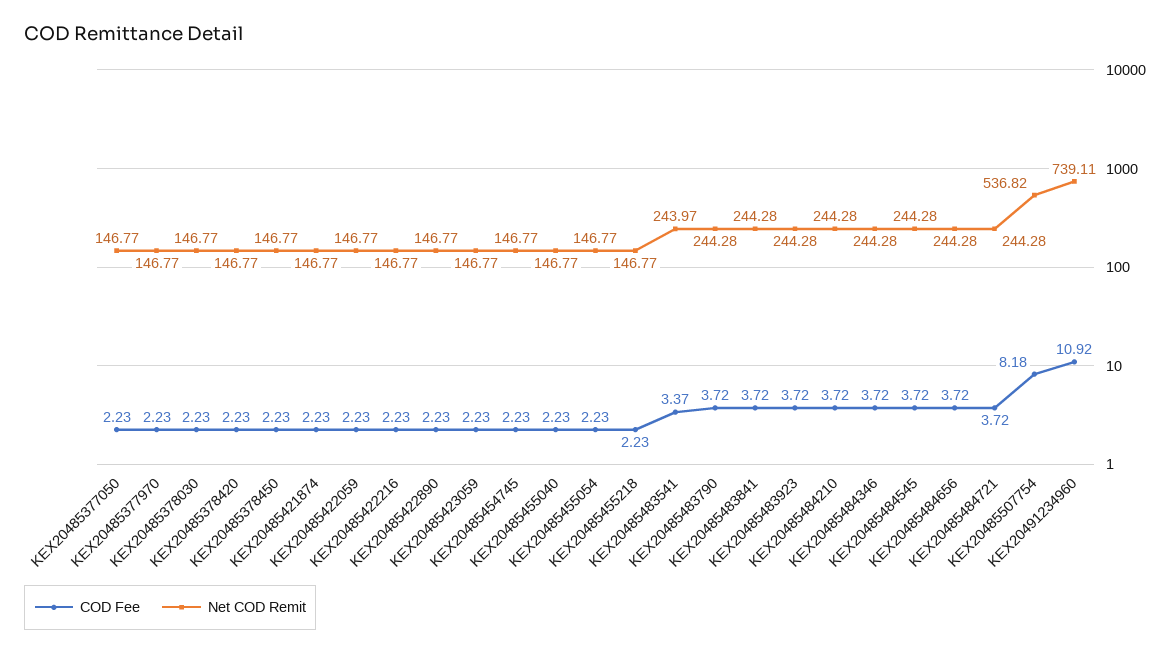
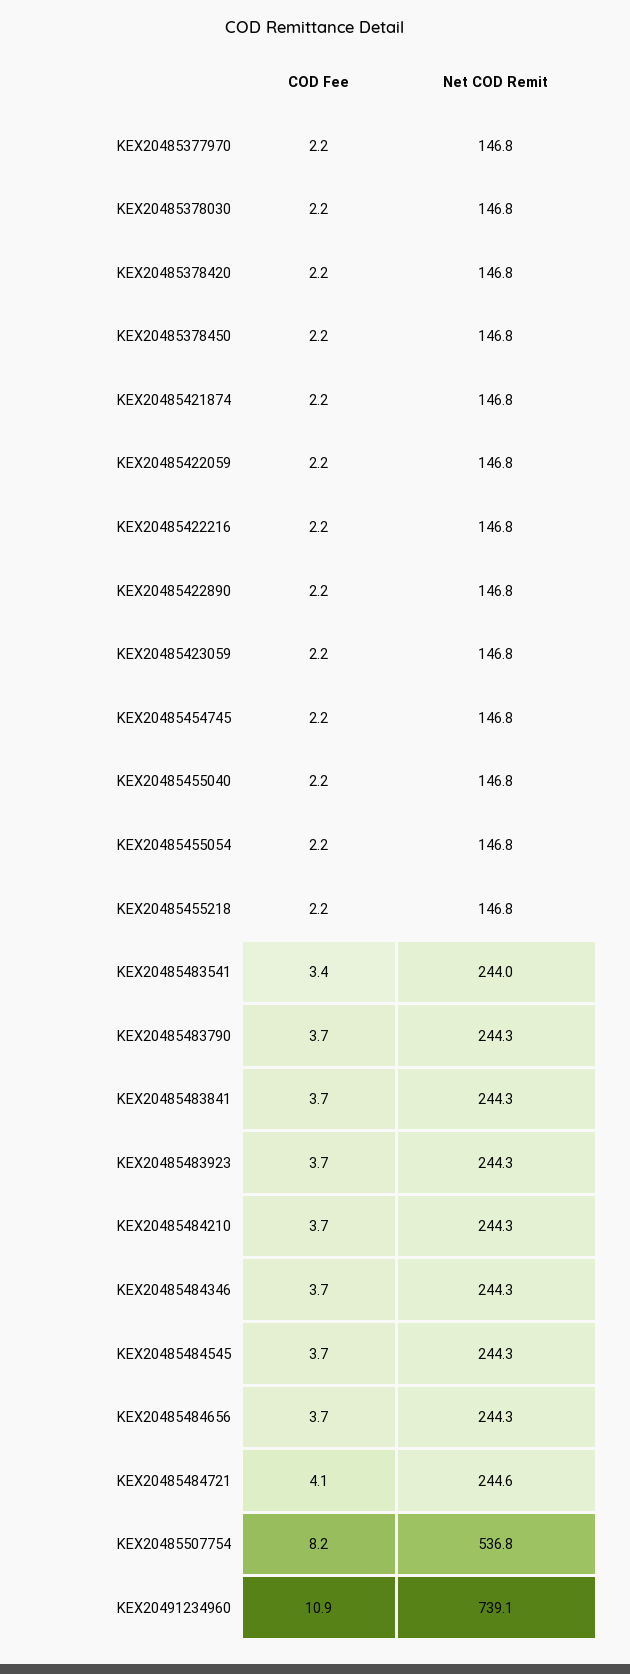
COD Fee, KEX20485377050: 2.23 -> none
Net COD Remit, KEX20485377050: 146.77 -> none
COD Fee, KEX20485484721: 3.72 -> 4.1
Net COD Remit, KEX20485484721: 244.28 -> 244.6

